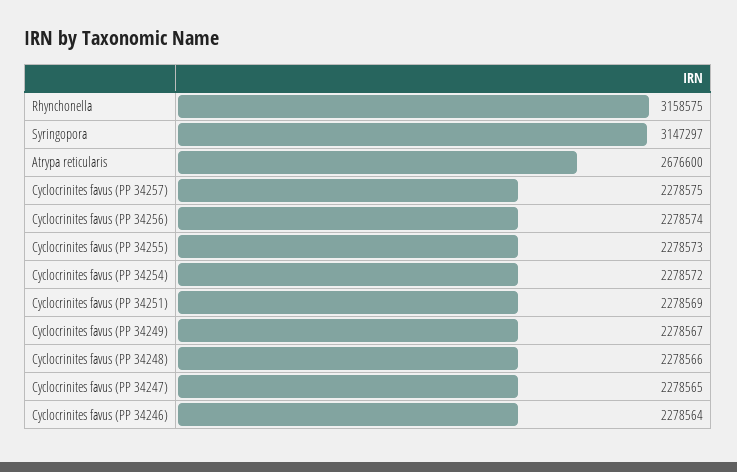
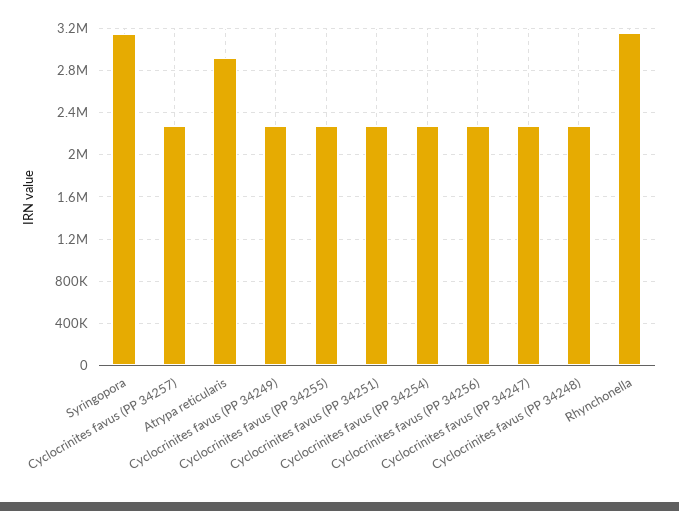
Atrypa reticularis: 2676600 -> 2900000
Cyclocrinites favus (PP 34246): 2278564 -> none

